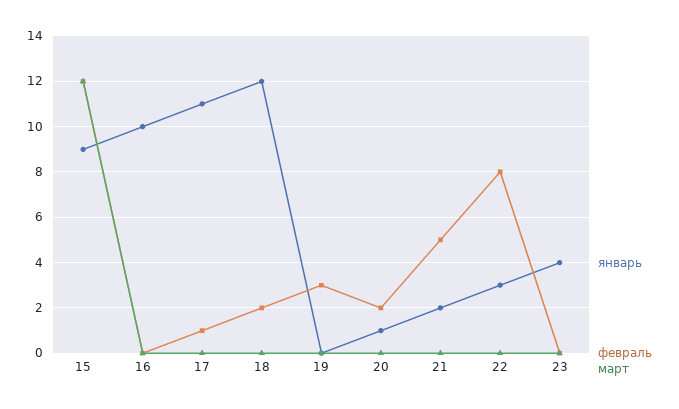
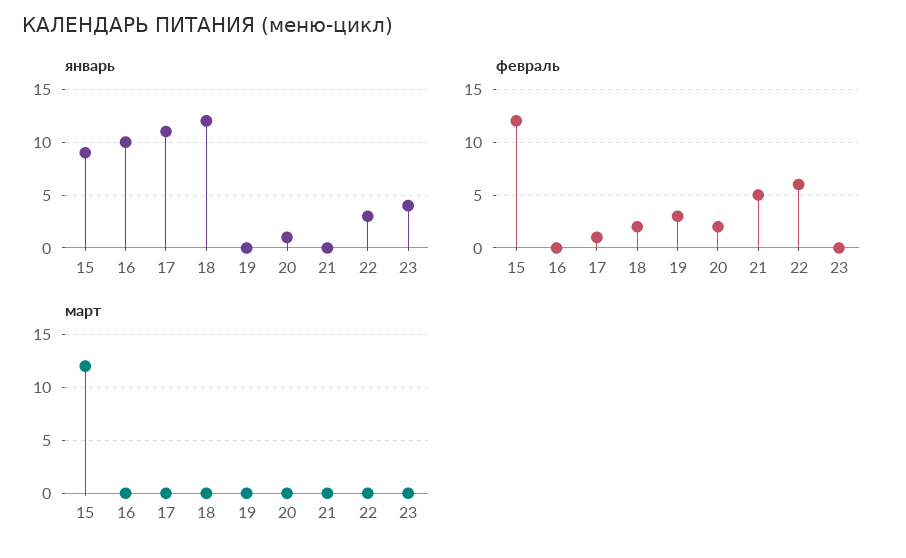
январь, 21: 2 -> 0
февраль, 22: 8 -> 6

